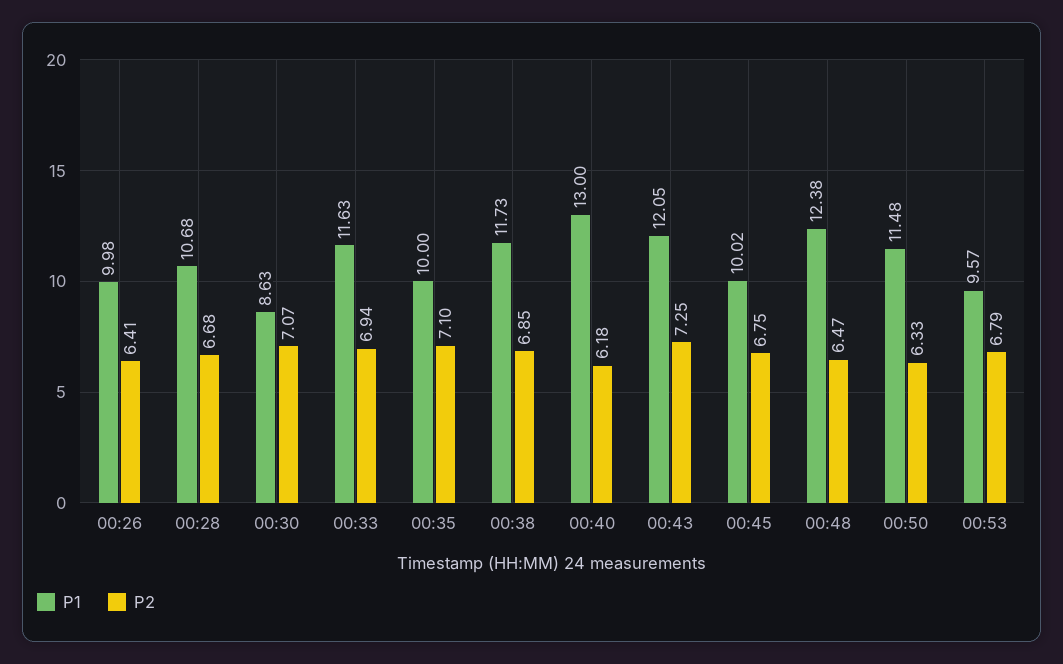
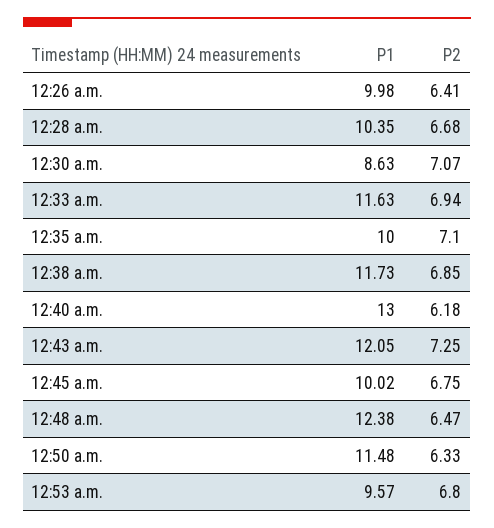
P1, 00:28: 10.68 -> 10.35
P2, 00:53: 6.79 -> 6.8

